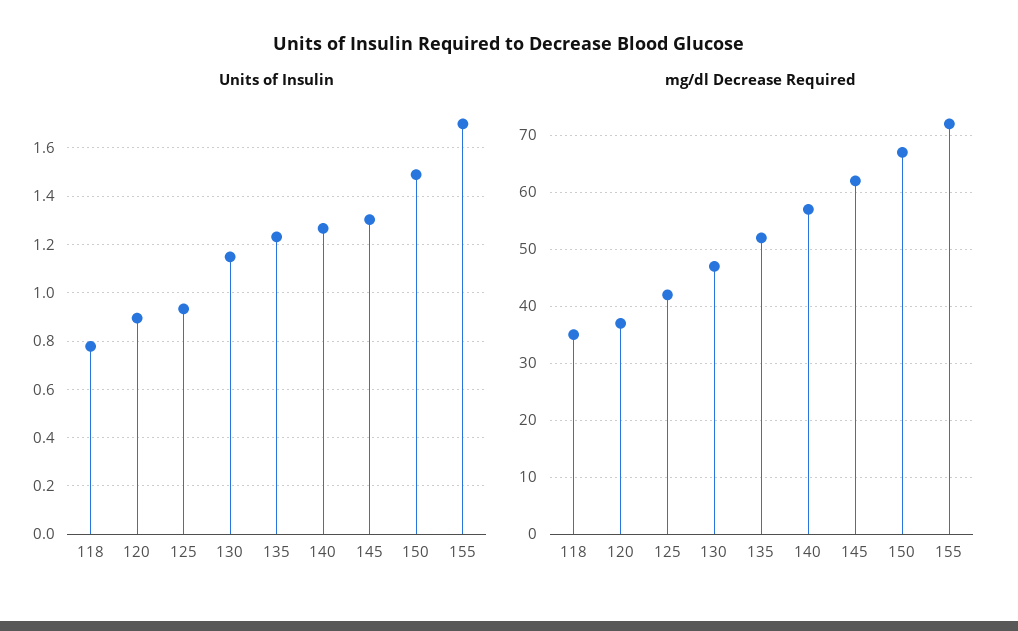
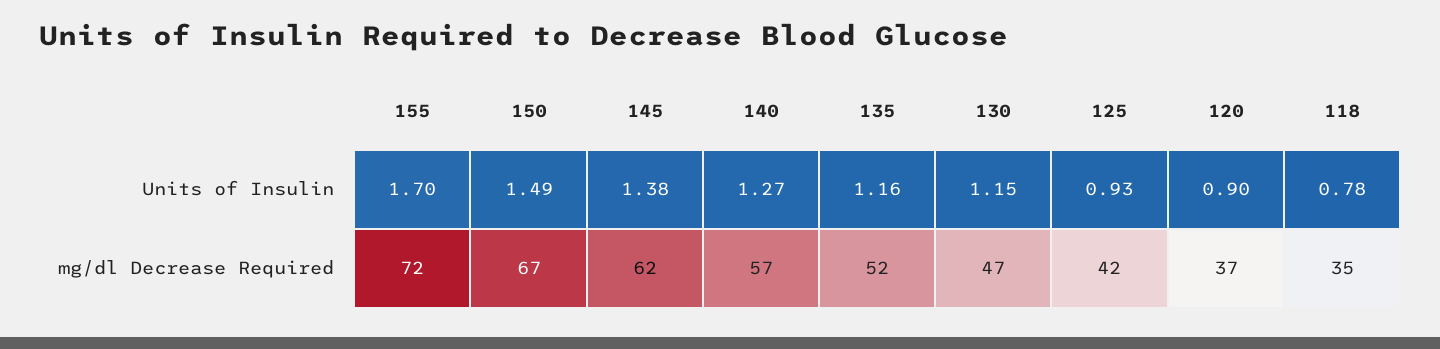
Units of Insulin, 135: 1.225 -> 1.16
Units of Insulin, 145: 1.3 -> 1.38

